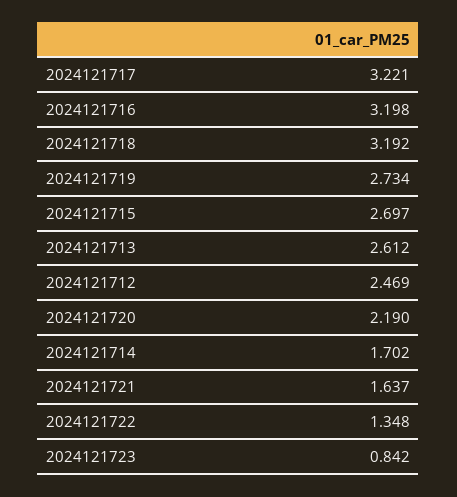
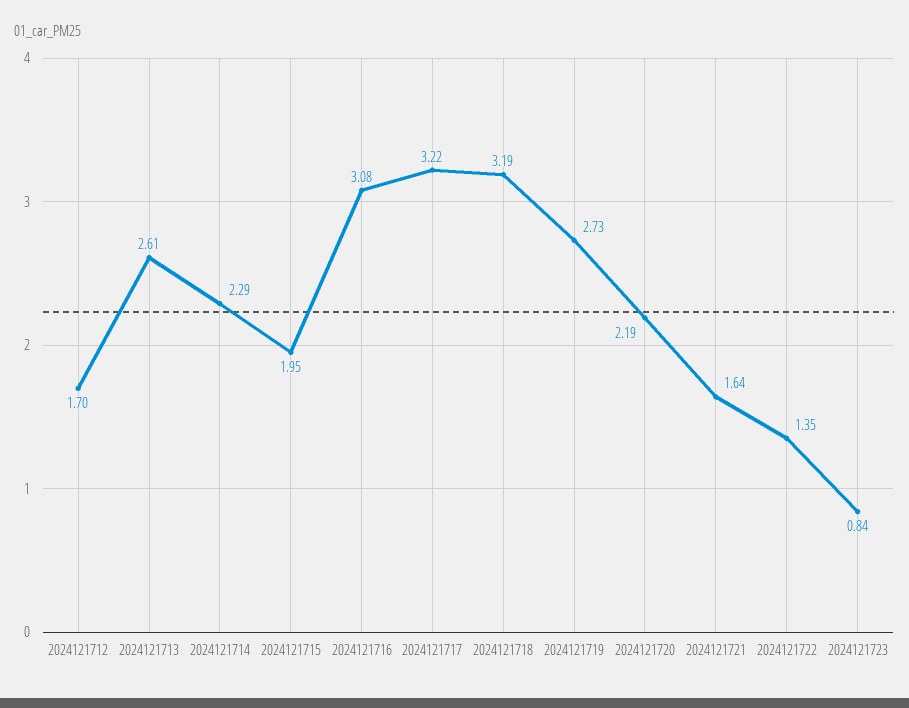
2024121716: 3.198 -> 3.08
2024121715: 2.697 -> 1.95
2024121712: 2.469 -> 1.7
2024121714: 1.702 -> 2.29

